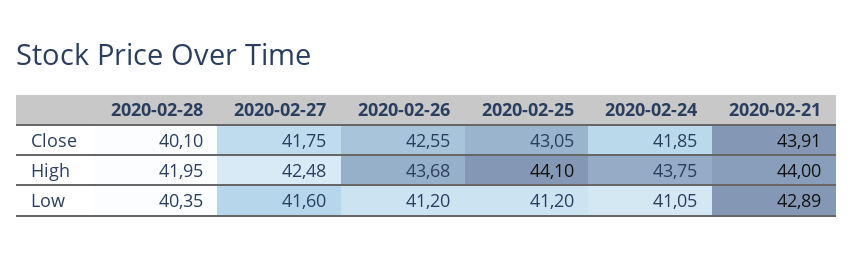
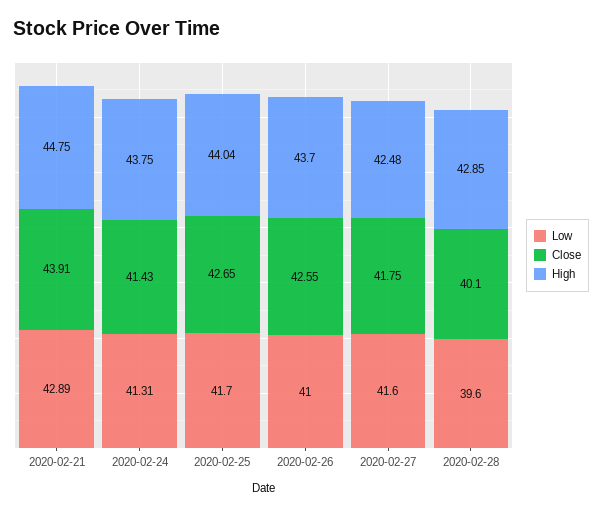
Close, 2020-02-25: 43.05 -> 42.65
Close, 2020-02-24: 41.85 -> 41.43
High, 2020-02-28: 41.95 -> 42.85
High, 2020-02-26: 43.68 -> 43.7
High, 2020-02-25: 44.1 -> 44.04
High, 2020-02-21: 44 -> 44.75
Low, 2020-02-28: 40.35 -> 39.6
Low, 2020-02-26: 41.2 -> 41
Low, 2020-02-25: 41.2 -> 41.7
Low, 2020-02-24: 41.05 -> 41.31

